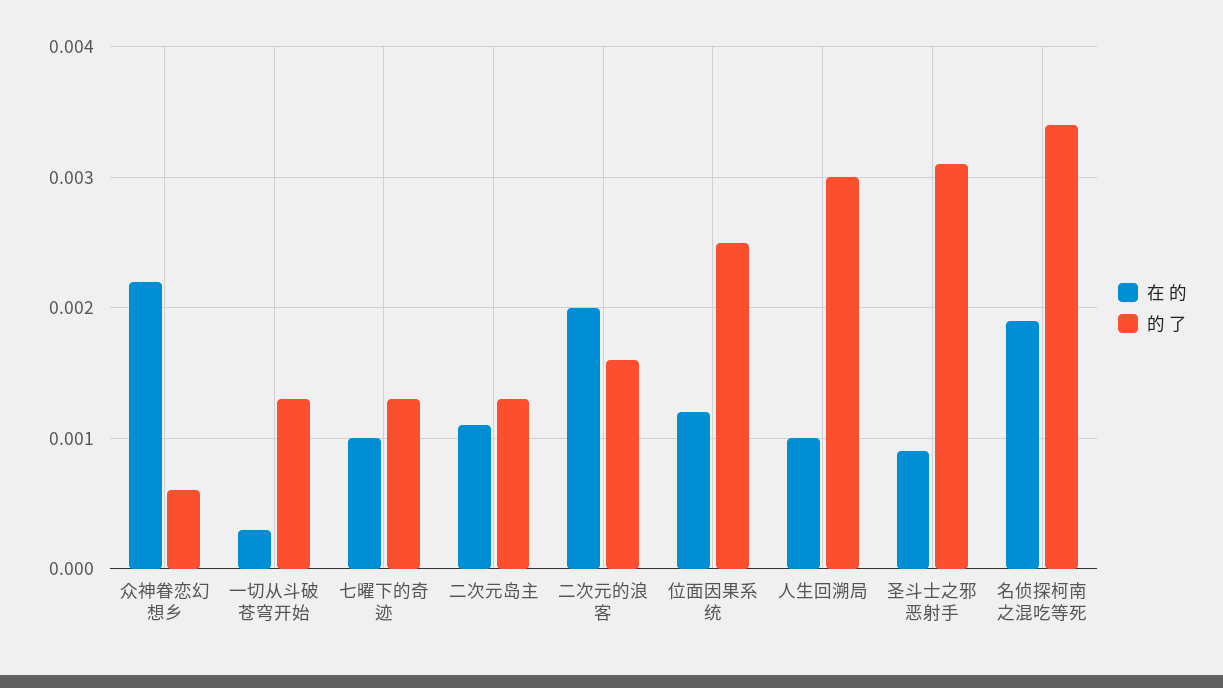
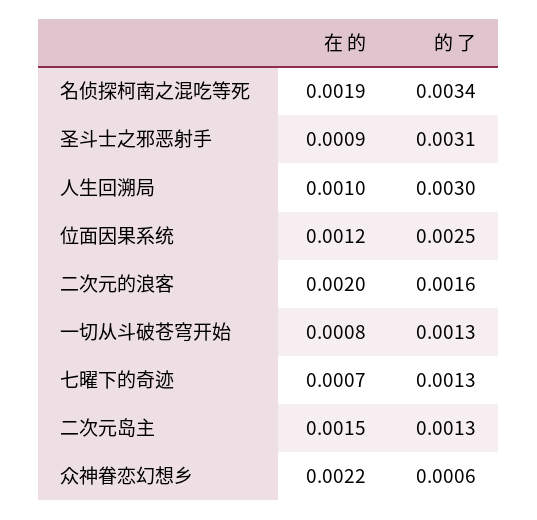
在 的, 一切从斗破苍穹开始: 0.0003 -> 0.0008
在 的, 七曜下的奇迹: 0.001 -> 0.0007
在 的, 二次元岛主: 0.0011 -> 0.0015

